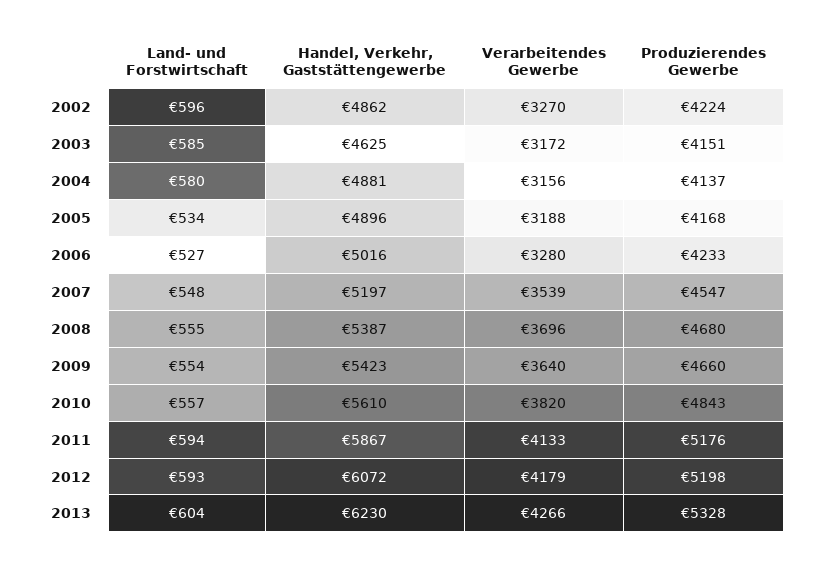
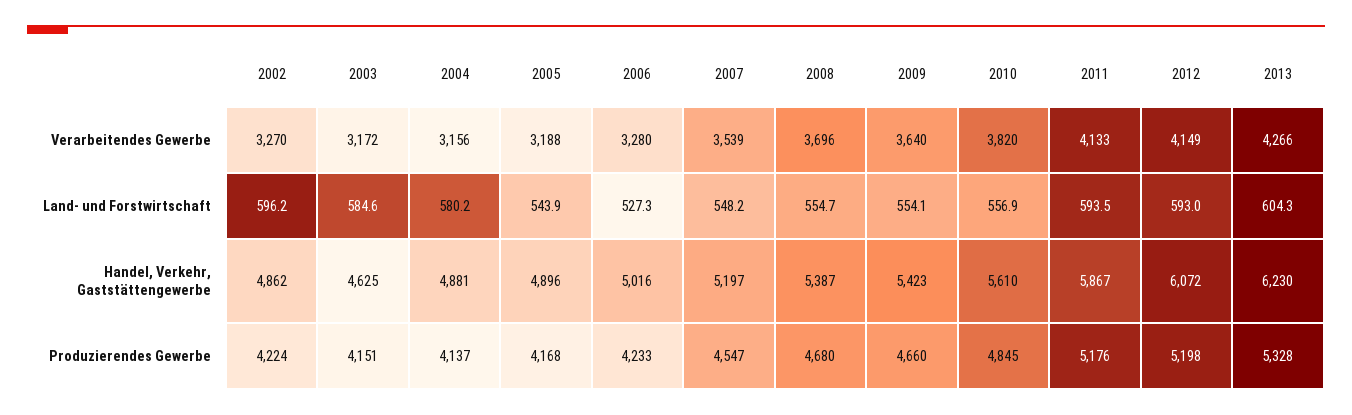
Land- und Forstwirtschaft, 2005: 534 -> 543.9
Produzierendes Gewerbe, 2010: 4843 -> 4845
Verarbeitendes Gewerbe, 2012: 4179 -> 4149

